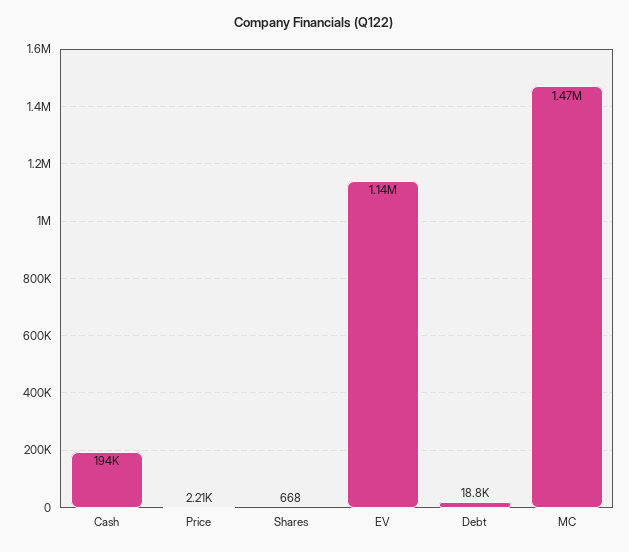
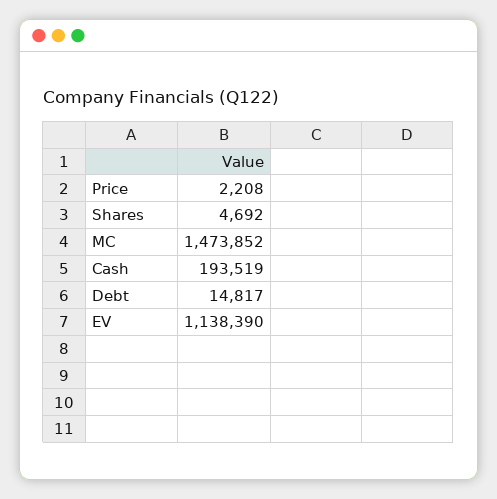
Shares: 668 -> 4692
Debt: 18800 -> 14817

